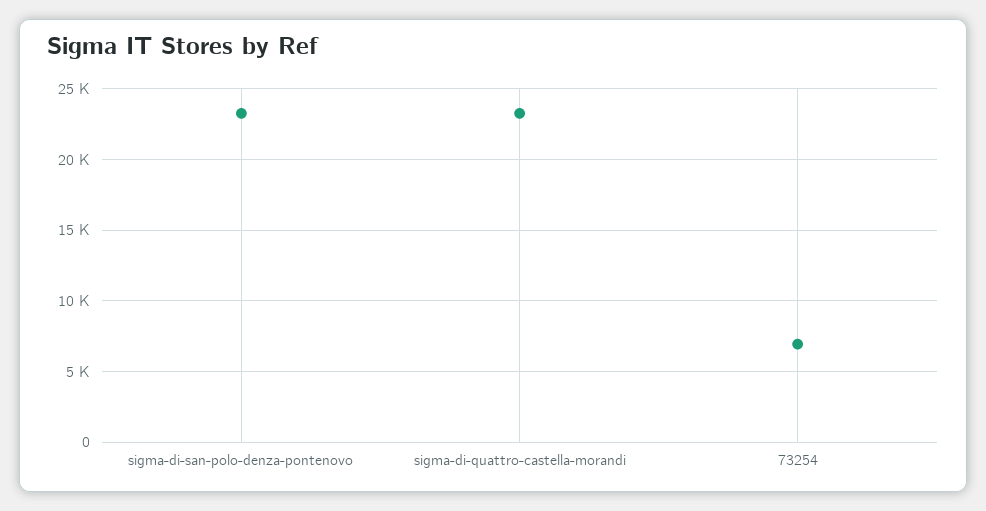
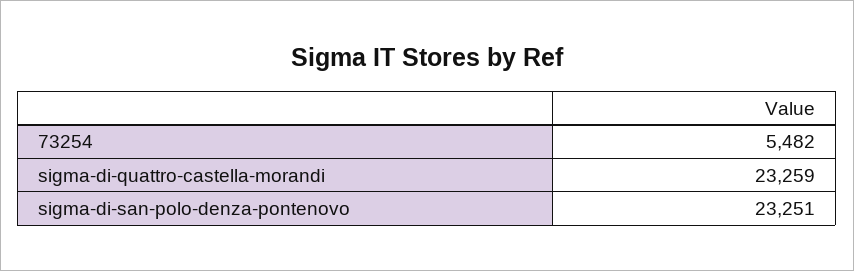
73254: 7000 -> 5482

